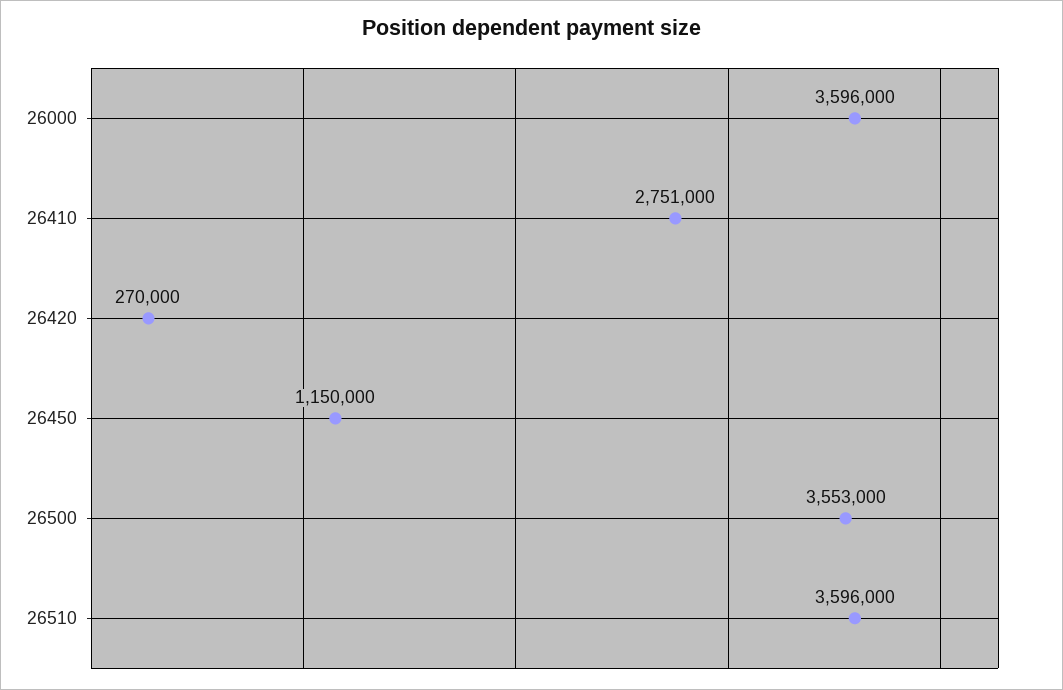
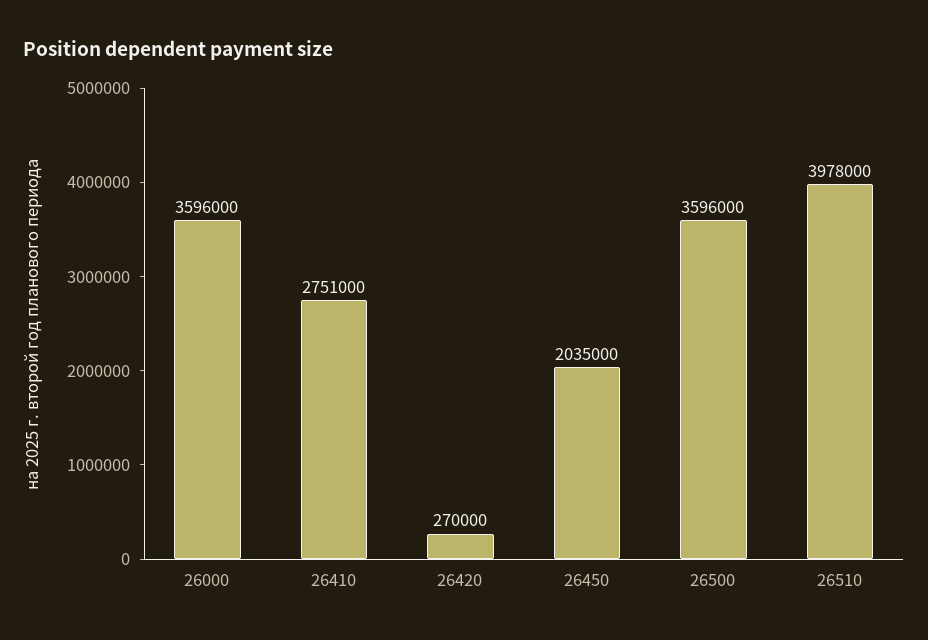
26450: 1150000 -> 2035000
26500: 3553000 -> 3596000
26510: 3596000 -> 3978000

